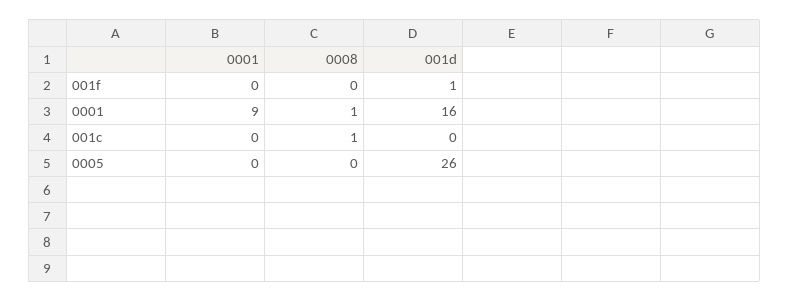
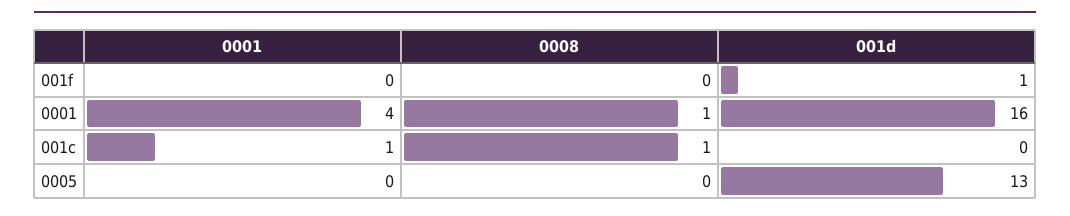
0001, 0001: 9 -> 4
0001, 001c: 0 -> 1
001d, 0005: 26 -> 13

